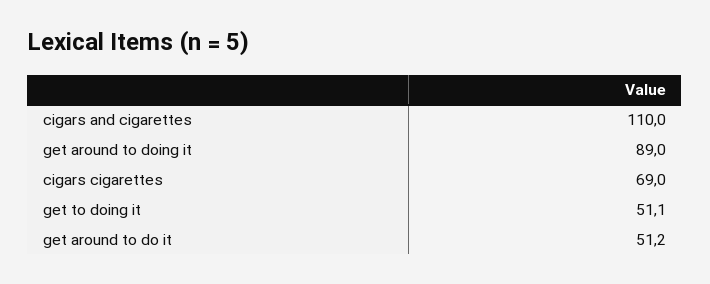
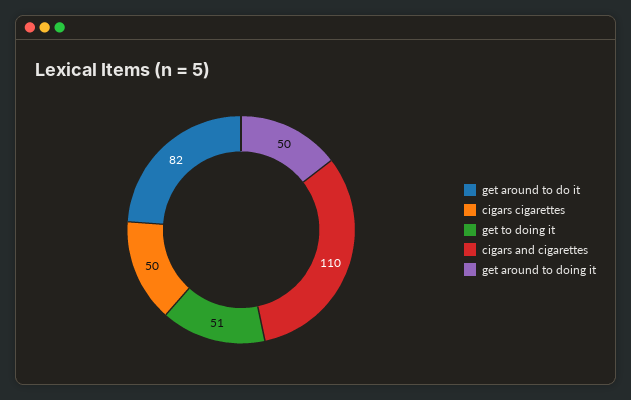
get around to doing it: 89 -> 50
cigars cigarettes: 69 -> 50
get around to do it: 51.2 -> 82

